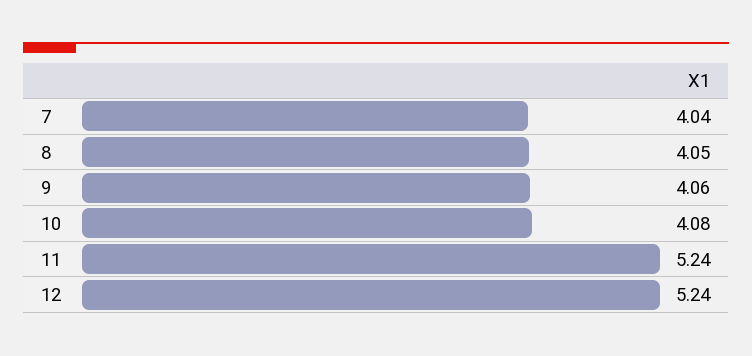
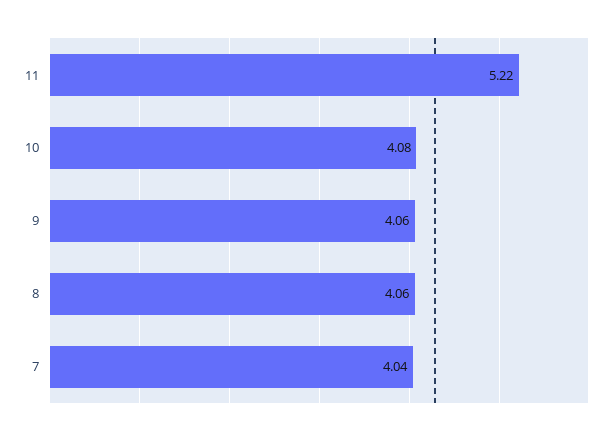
8: 4.05 -> 4.06
11: 5.24 -> 5.22
12: 5.24 -> none

